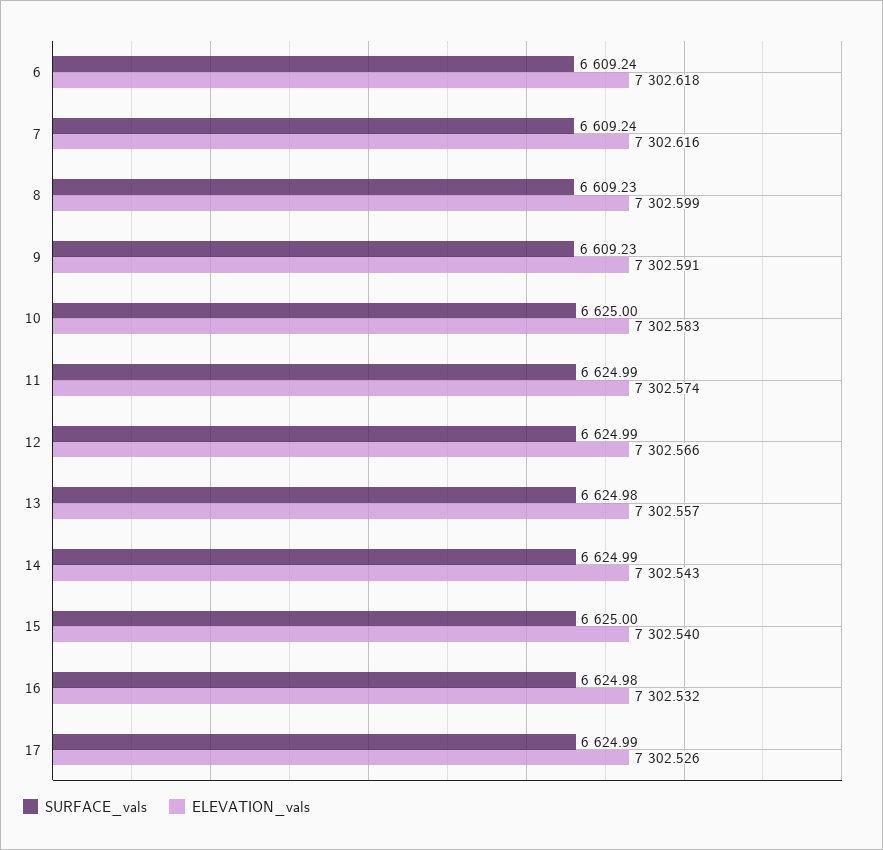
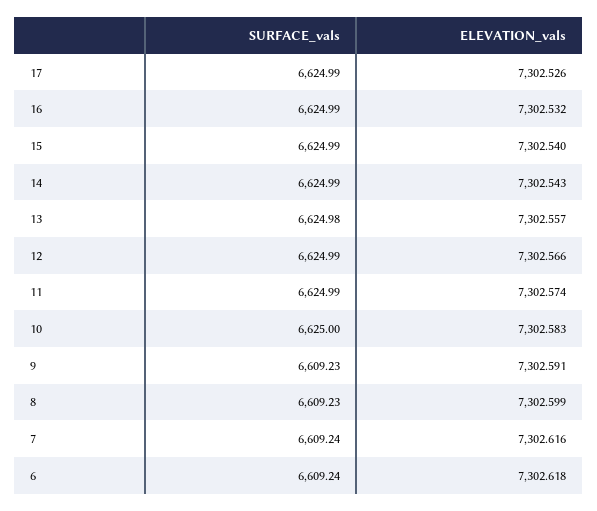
SURFACE_vals, 15: 6625 -> 6624.99
SURFACE_vals, 16: 6624.98 -> 6624.99

